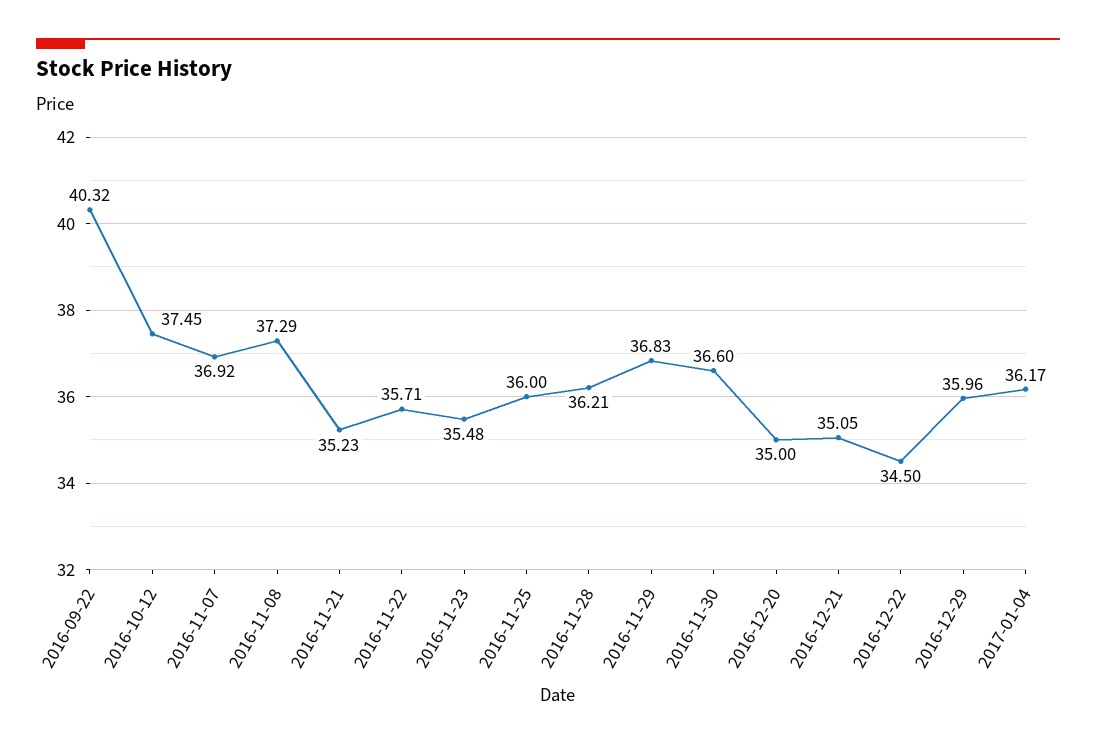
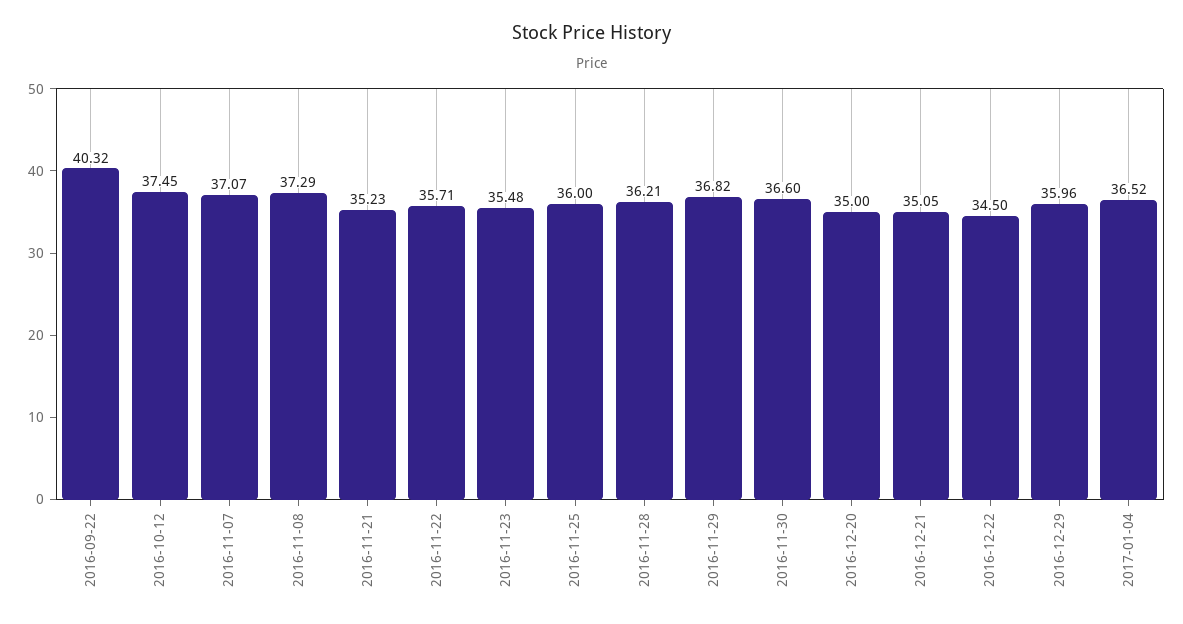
2016-11-07: 36.92 -> 37.07
2016-11-29: 36.83 -> 36.82
2017-01-04: 36.17 -> 36.52

